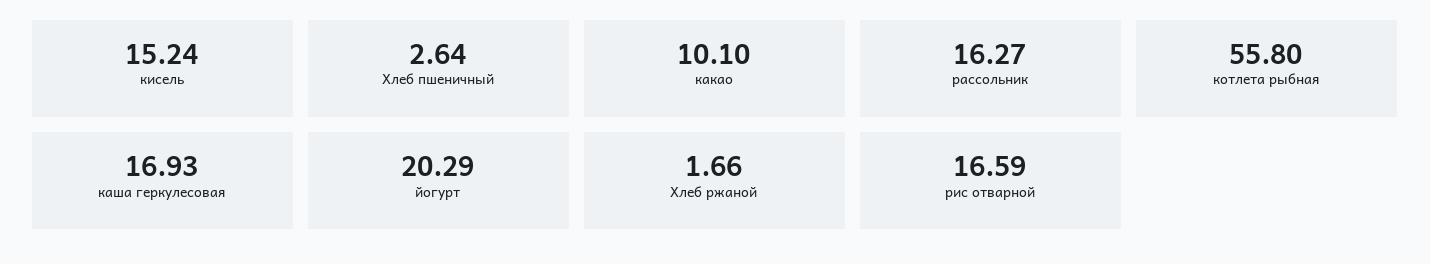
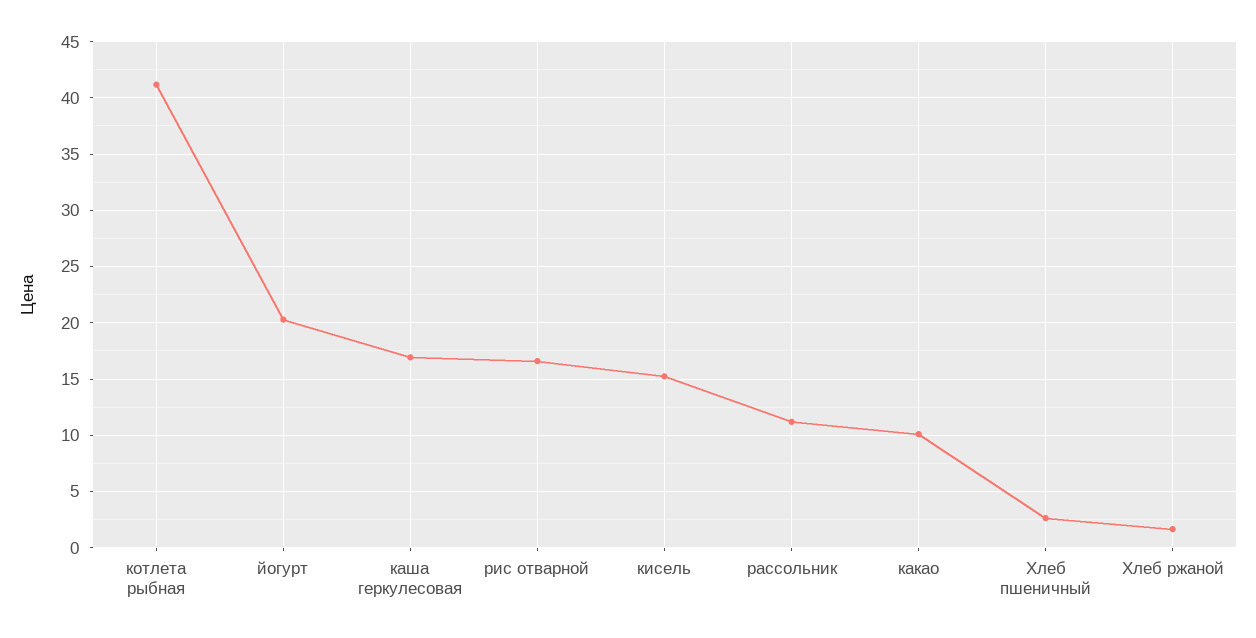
рассольник: 16.27 -> 11
котлета рыбная: 55.8 -> 41

